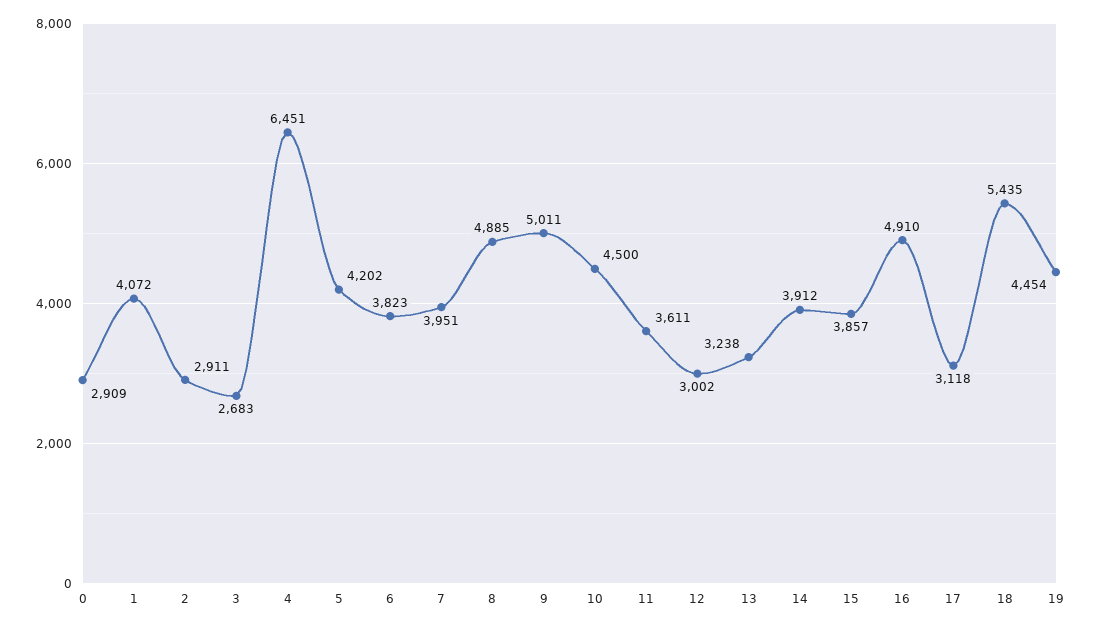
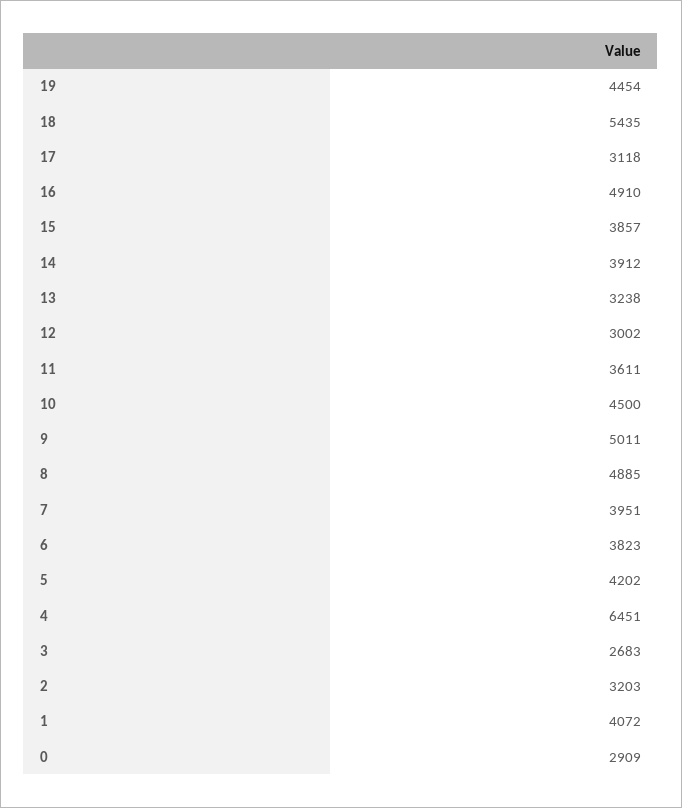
2: 2911 -> 3203

